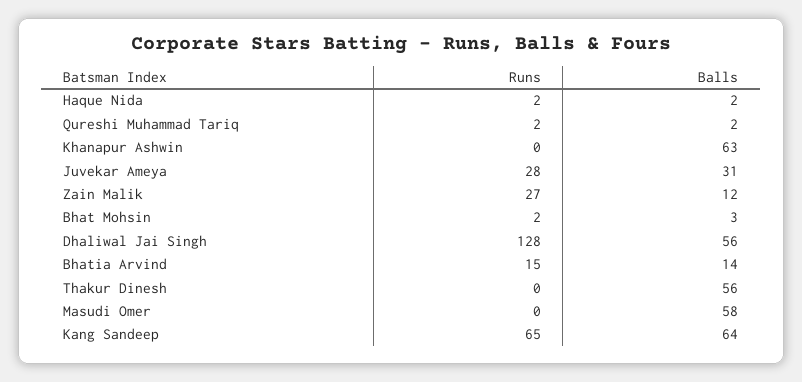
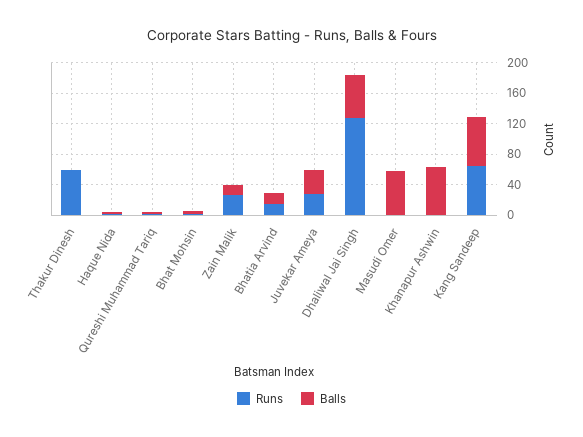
Runs, Thakur Dinesh: 0 -> 60
Balls, Thakur Dinesh: 56 -> 0

